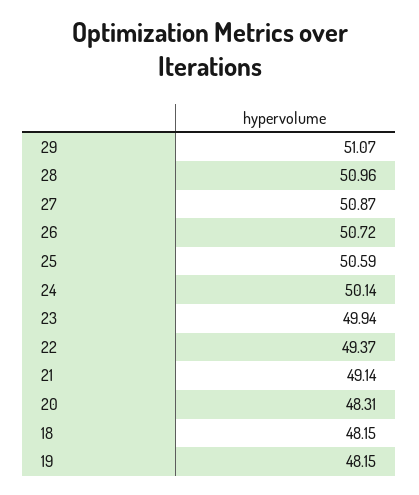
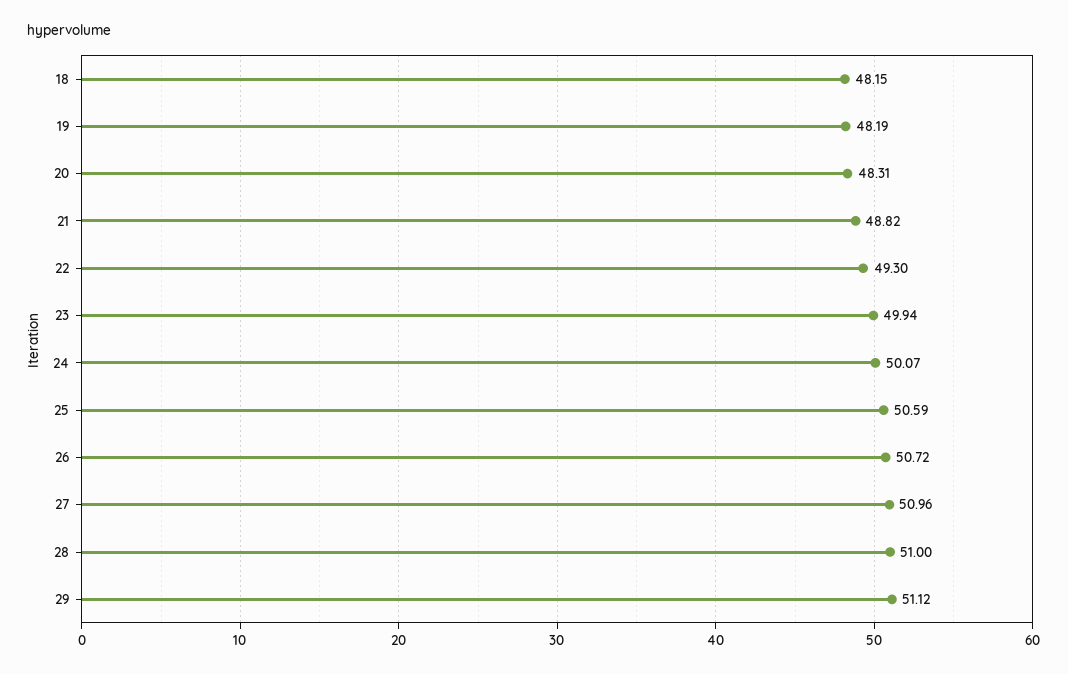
29: 51.07 -> 51.12
28: 50.96 -> 51
27: 50.87 -> 50.96
24: 50.14 -> 50.07
22: 49.37 -> 49.3
21: 49.14 -> 48.82
19: 48.15 -> 48.19

